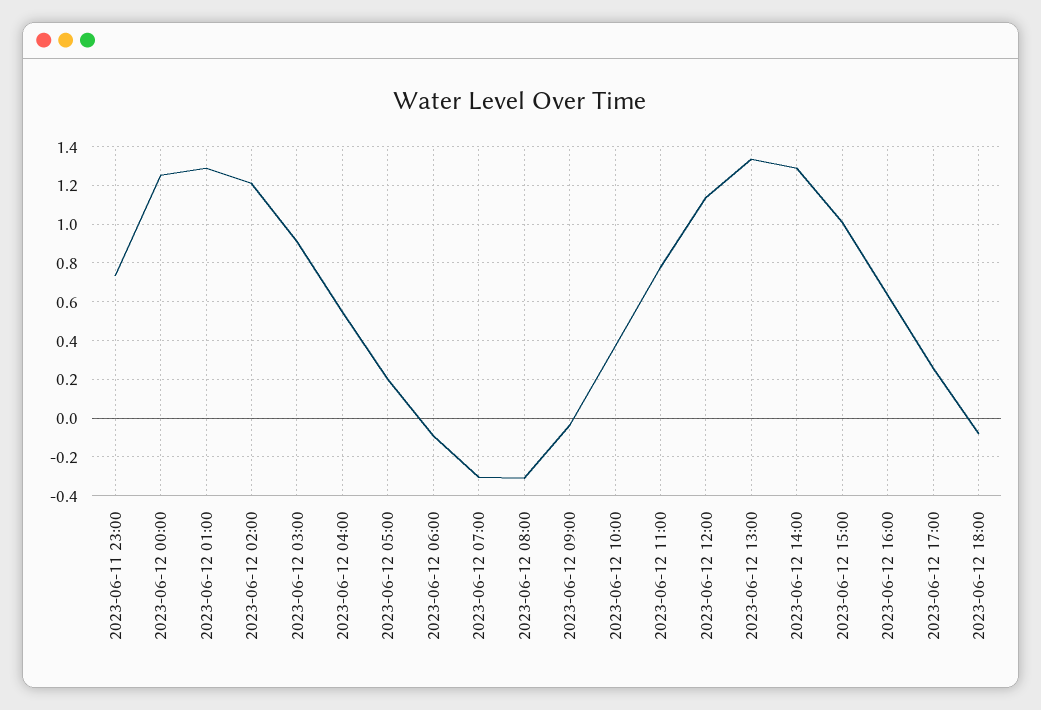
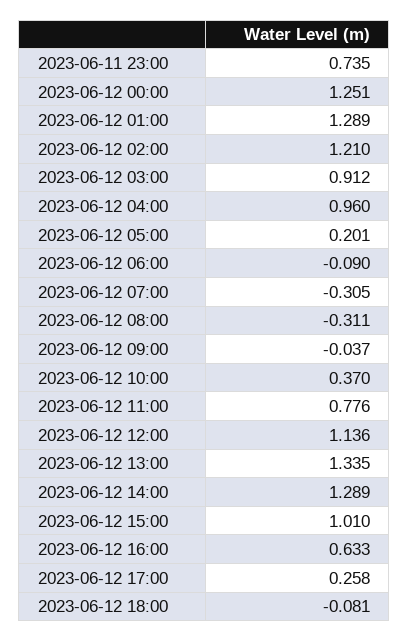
2023-06-12 04:00: 0.55 -> 0.96

